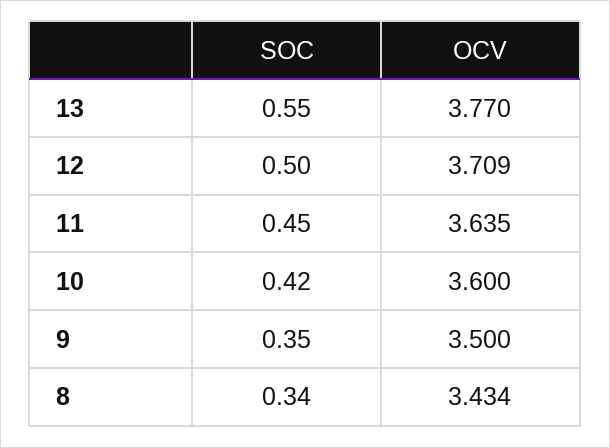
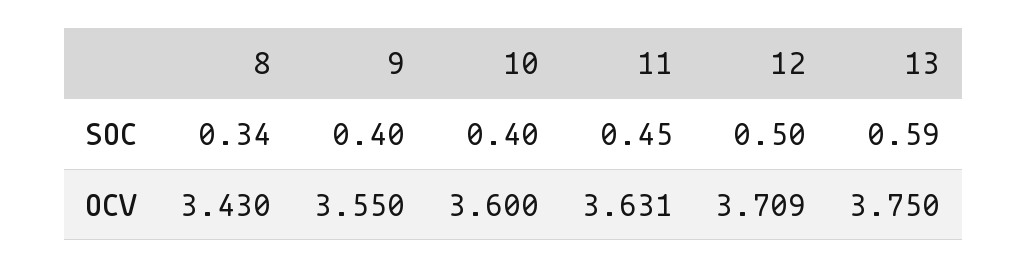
SOC, 13: 0.55 -> 0.59
OCV, 13: 3.77 -> 3.75
OCV, 11: 3.635 -> 3.631
SOC, 10: 0.42 -> 0.4
SOC, 9: 0.35 -> 0.4
OCV, 9: 3.5 -> 3.55
OCV, 8: 3.434 -> 3.43

